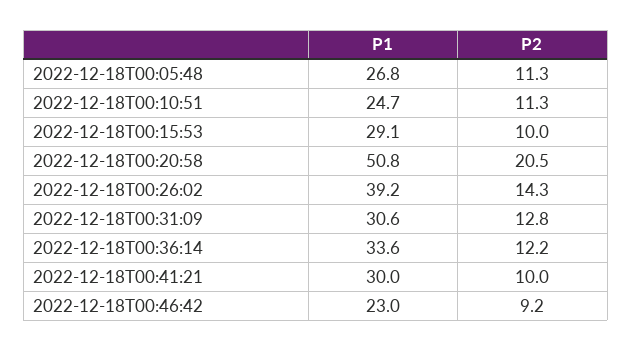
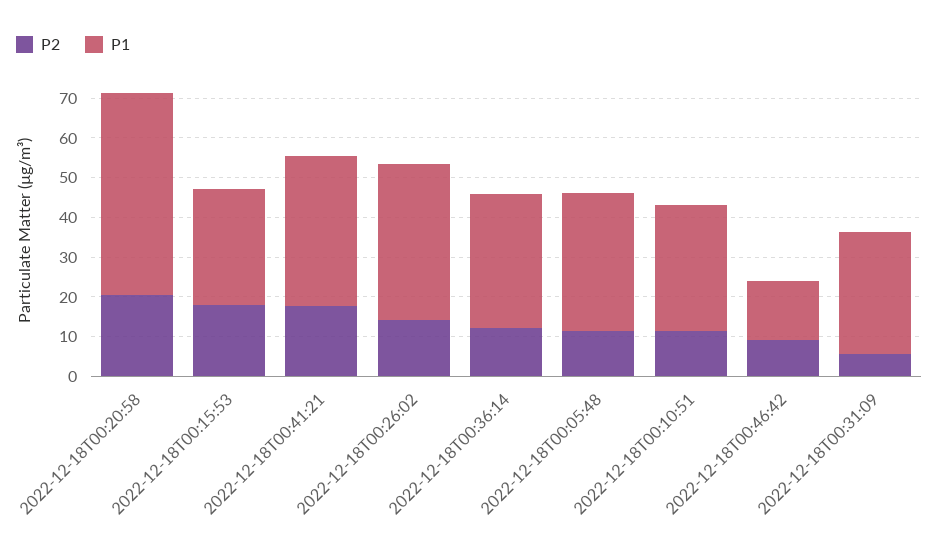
P1, 2022-12-18T00:05:48: 26.8 -> 35
P1, 2022-12-18T00:10:51: 24.7 -> 32.5
P2, 2022-12-18T00:15:53: 10 -> 17.5
P2, 2022-12-18T00:31:09: 12.8 -> 5
P1, 2022-12-18T00:41:21: 30 -> 37.5
P2, 2022-12-18T00:41:21: 10 -> 17.5
P1, 2022-12-18T00:46:42: 23 -> 15

